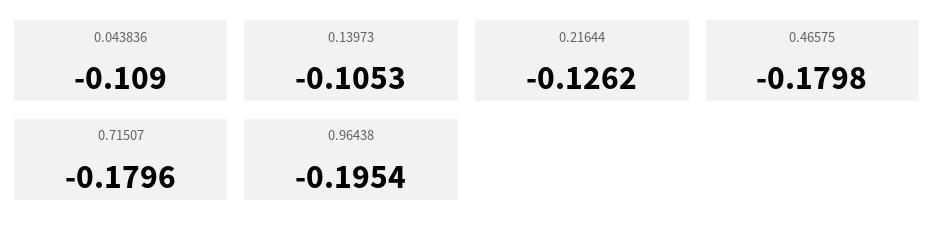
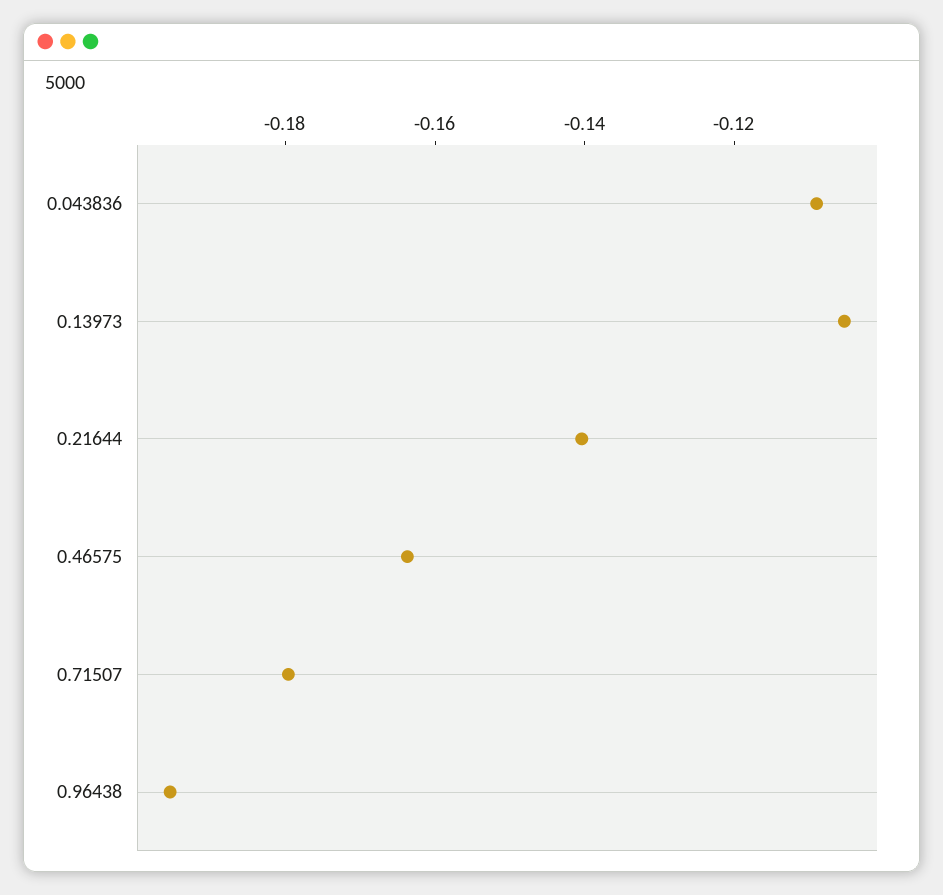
0.21644: -0.1262 -> -0.14
0.46575: -0.1798 -> -0.165

